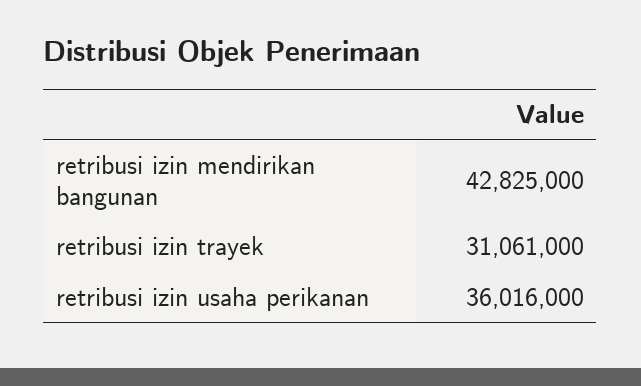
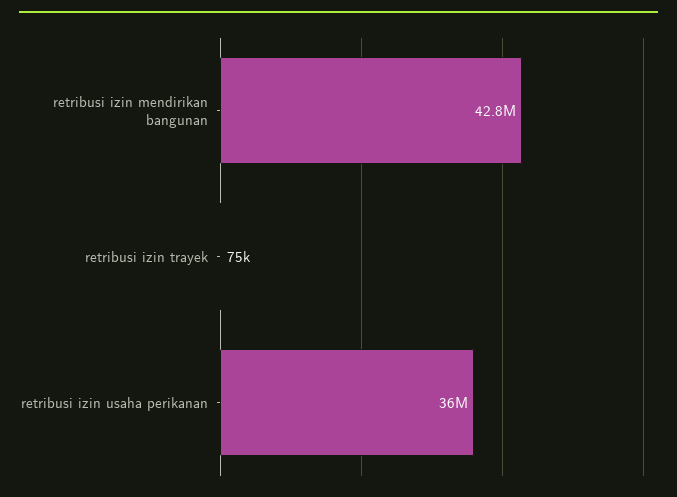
retribusi izin trayek: 31061000 -> 75000

